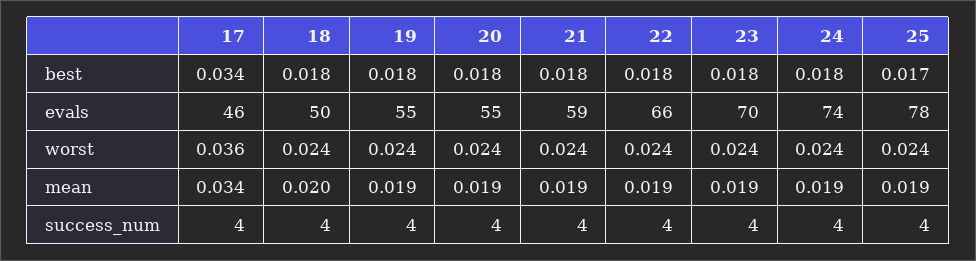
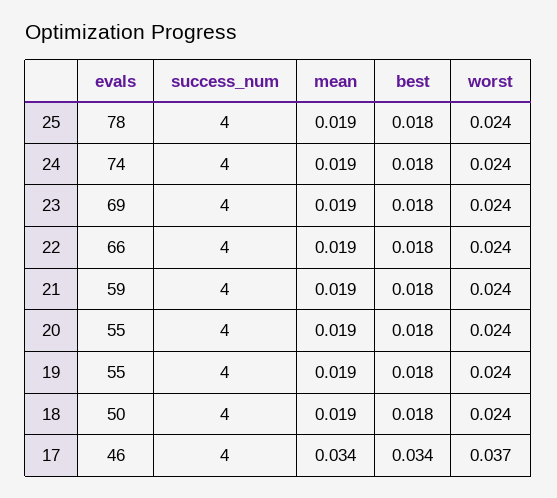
25, best: 0.017 -> 0.018
23, evals: 70 -> 69
17, worst: 0.036 -> 0.037
18, mean: 0.02 -> 0.019

